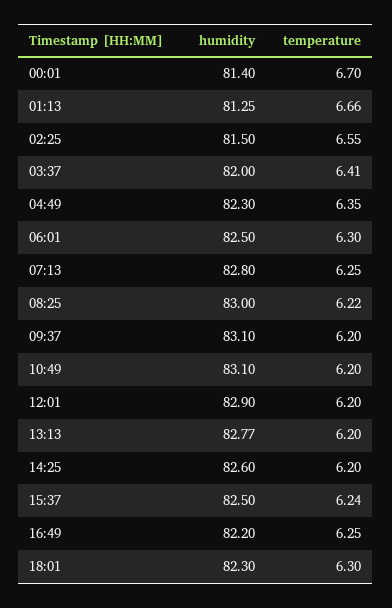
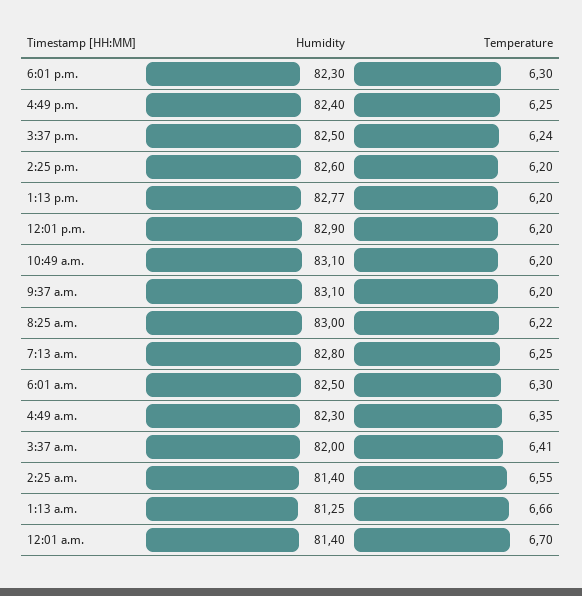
humidity, 02:25: 81.5 -> 81.4
humidity, 16:49: 82.2 -> 82.4

